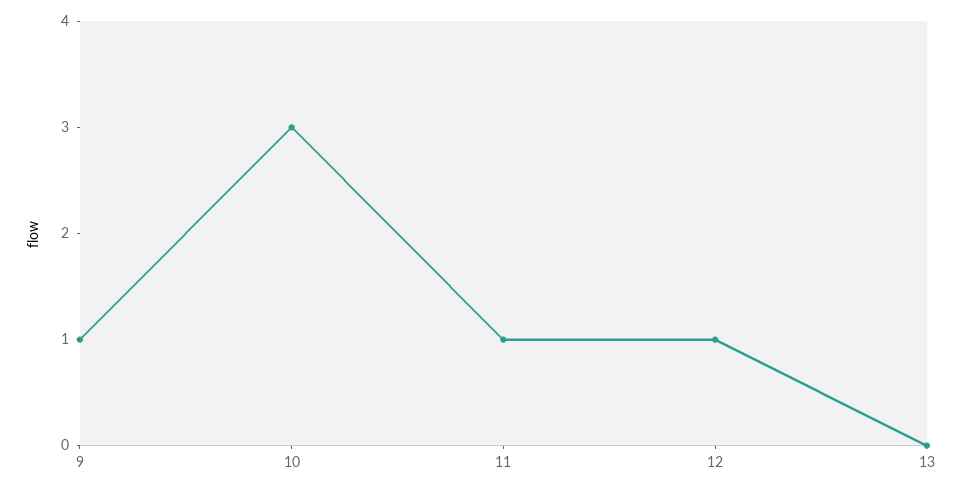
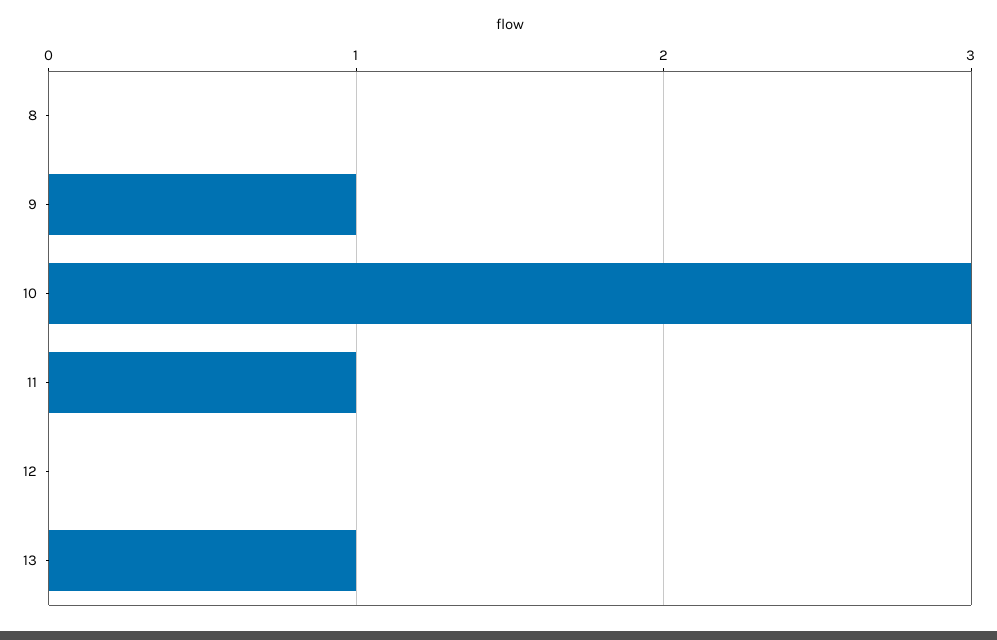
12: 1 -> 0
13: 0 -> 1
8: none -> 0

